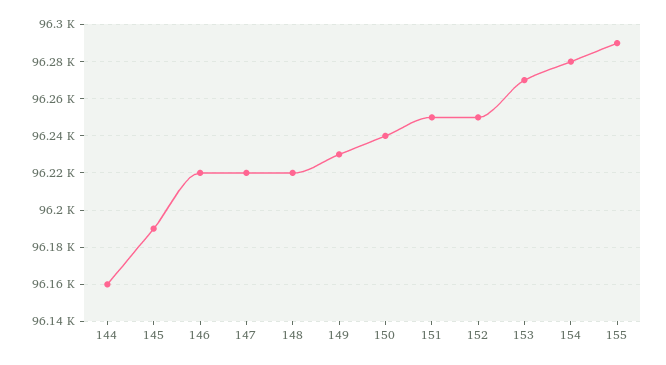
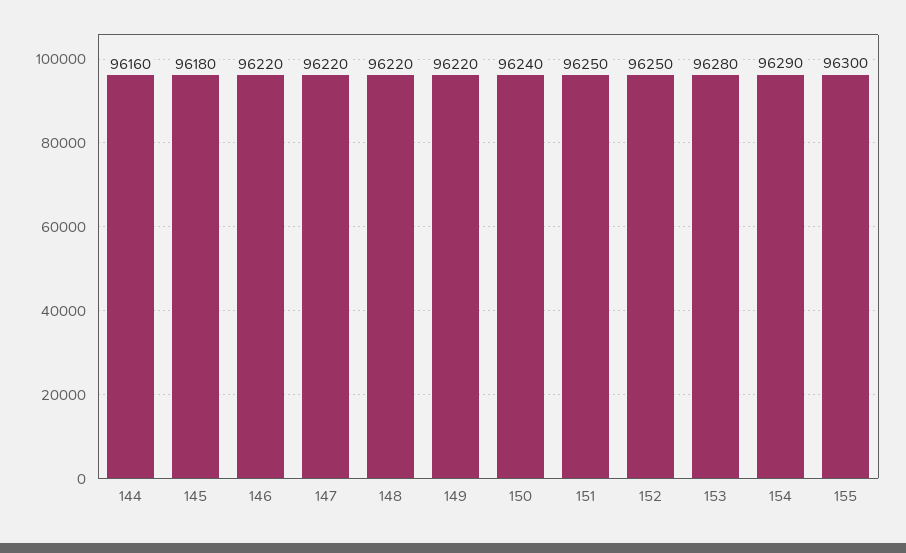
145: 96190 -> 96180
149: 96230 -> 96220
153: 96270 -> 96280
154: 96280 -> 96290
155: 96290 -> 96300

